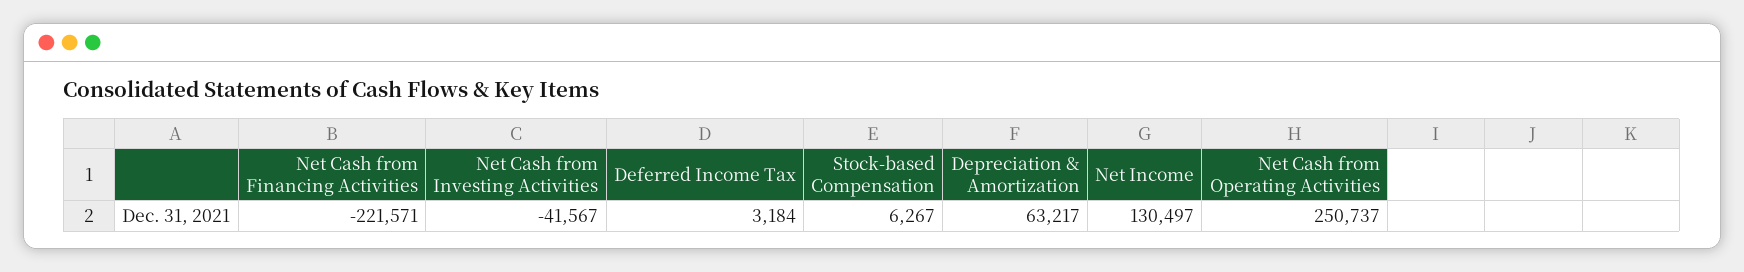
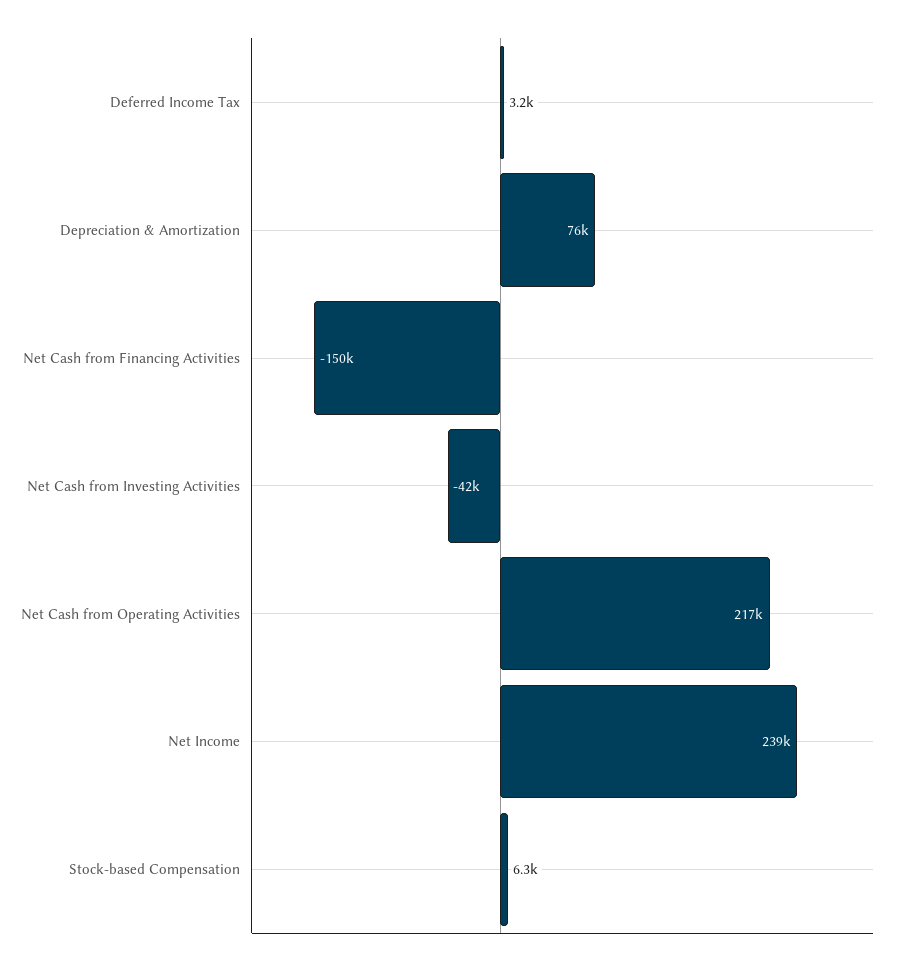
Net Cash from Financing Activities: -221571 -> -150000
Depreciation & Amortization: 63217 -> 76000
Net Income: 130497 -> 239000
Net Cash from Operating Activities: 250737 -> 217000

